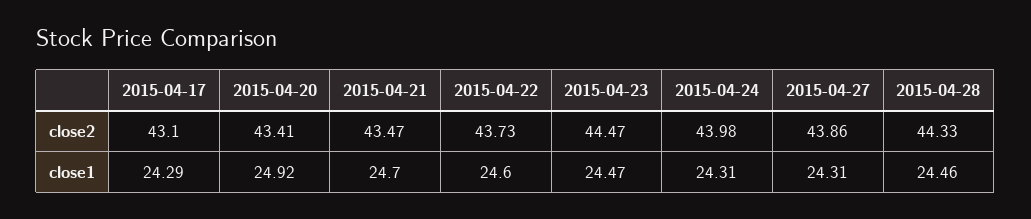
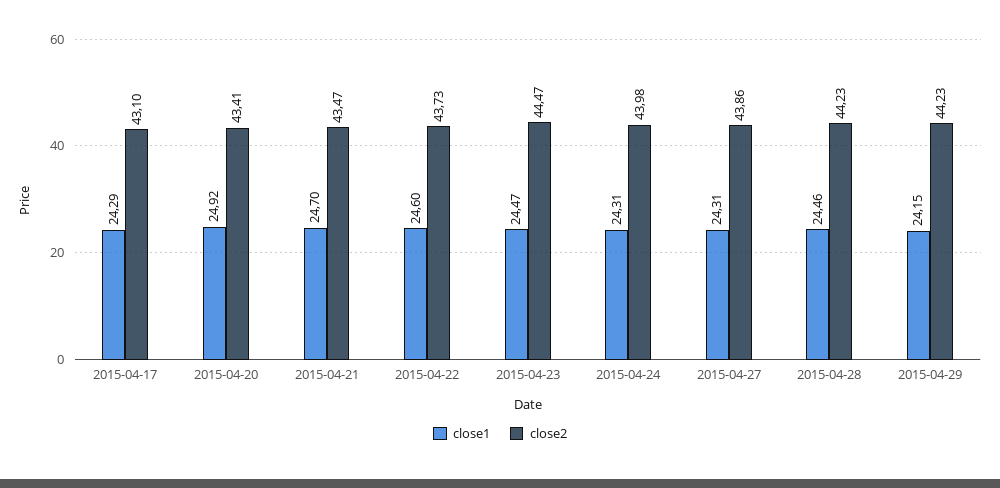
close2, 2015-04-28: 44.33 -> 44.23
close1, 2015-04-29: none -> 24.15
close2, 2015-04-29: none -> 44.23

